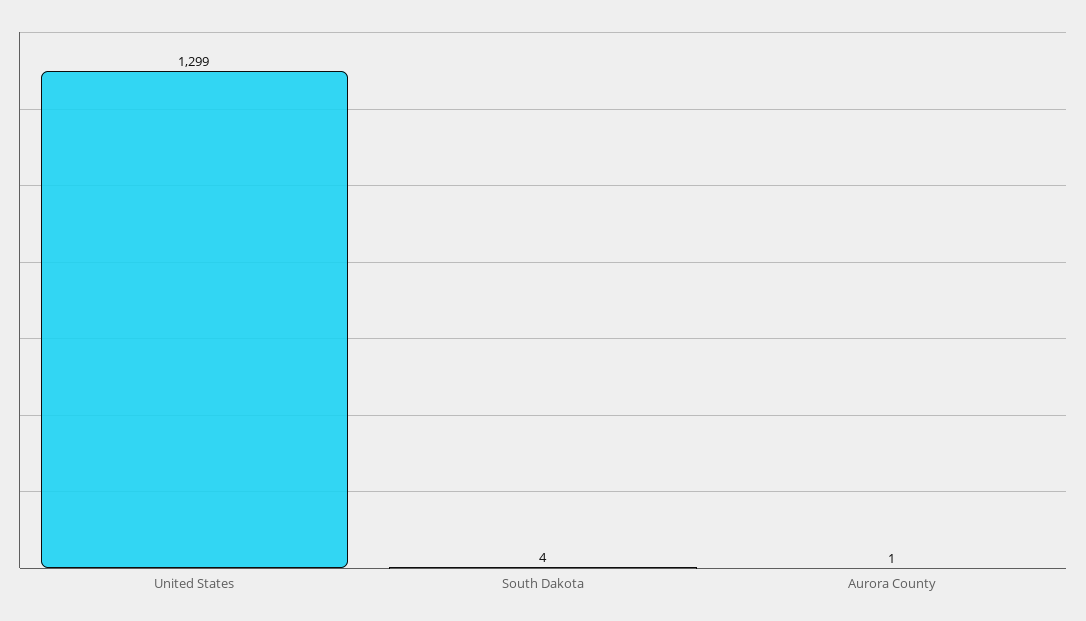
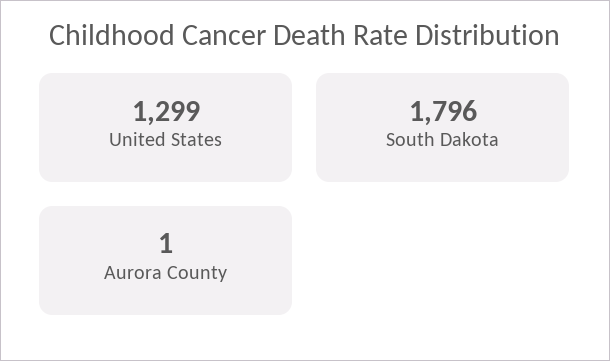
South Dakota: 4 -> 1796

